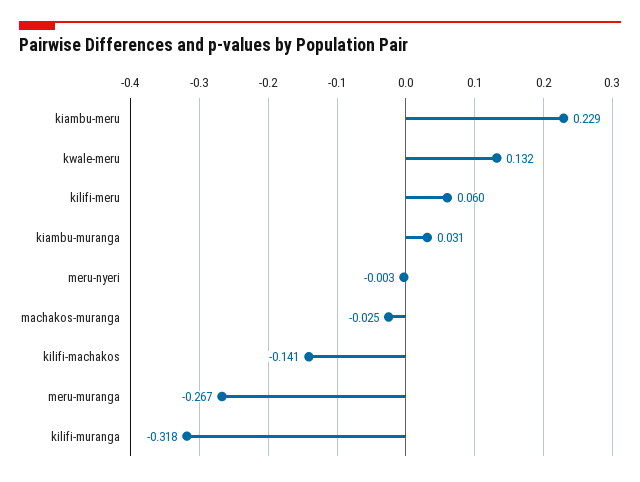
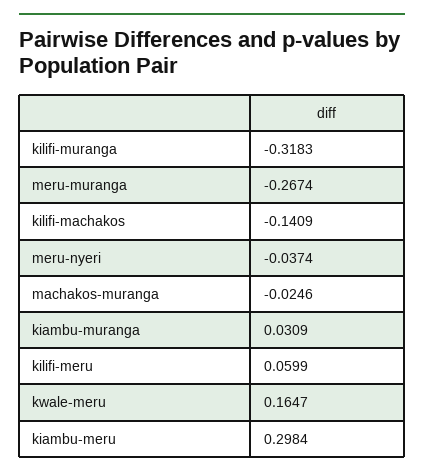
kiambu-meru: 0.229 -> 0.2984
kwale-meru: 0.132 -> 0.1647
meru-nyeri: -0.003 -> -0.0374

